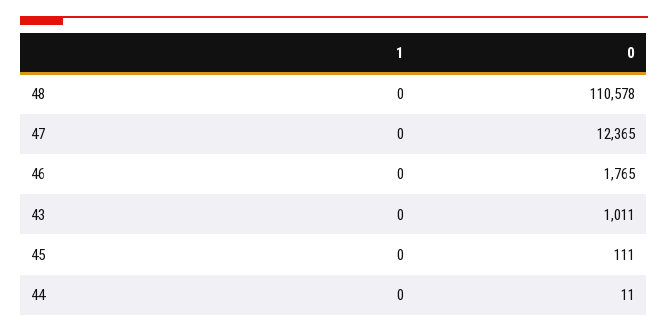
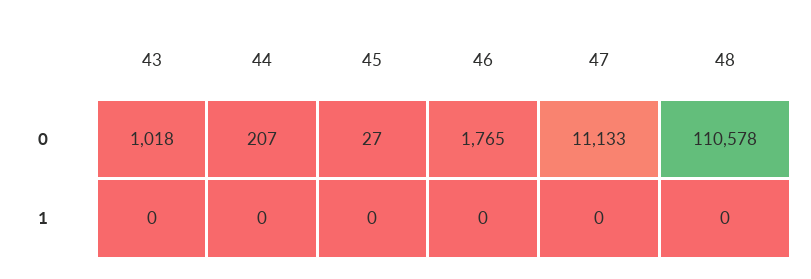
0, 47: 12365 -> 11133
0, 43: 1011 -> 1018
0, 45: 111 -> 27
0, 44: 11 -> 207

